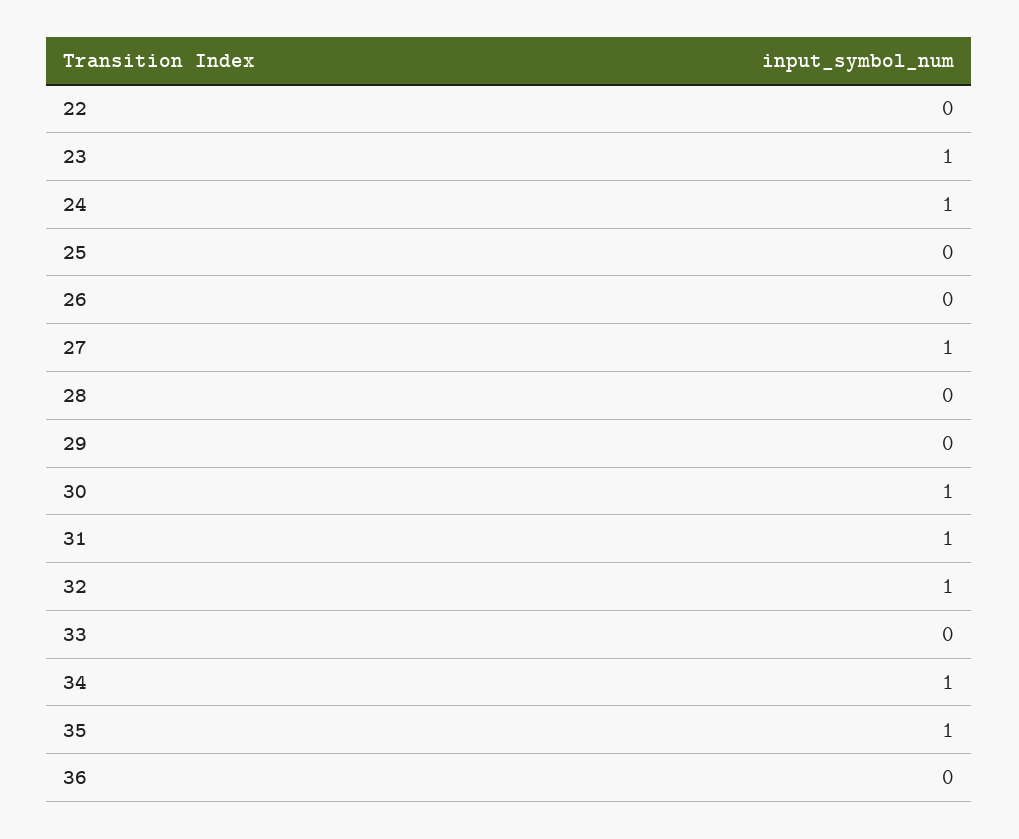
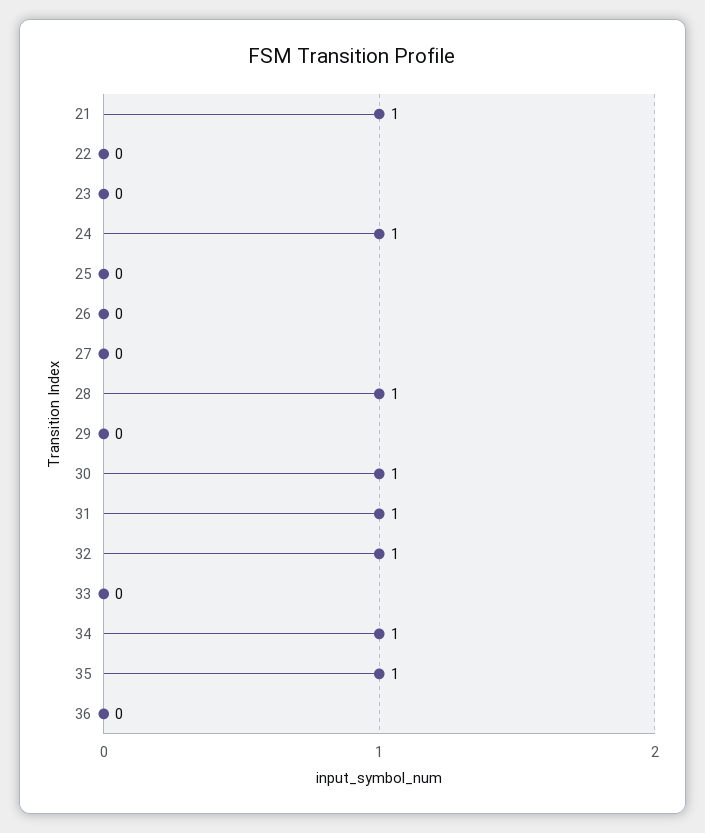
23: 1 -> 0
27: 1 -> 0
28: 0 -> 1
21: none -> 1

